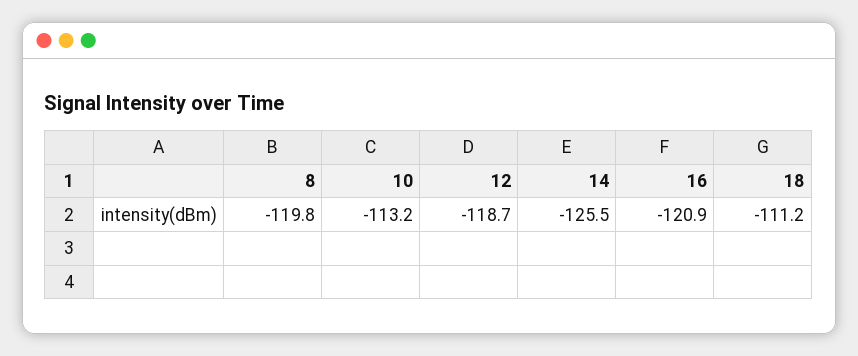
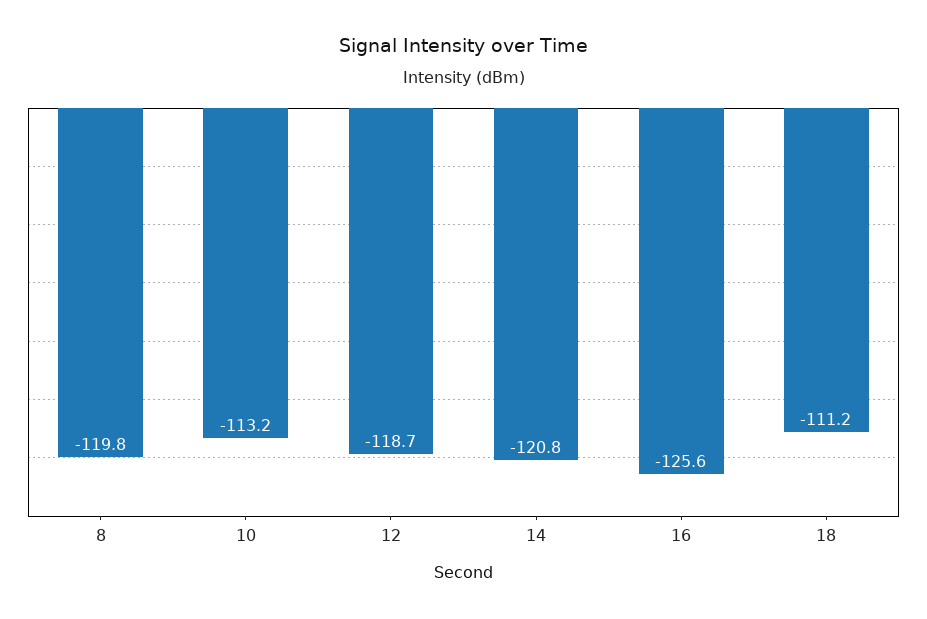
14: -125.5 -> -120.8
16: -120.9 -> -125.6

